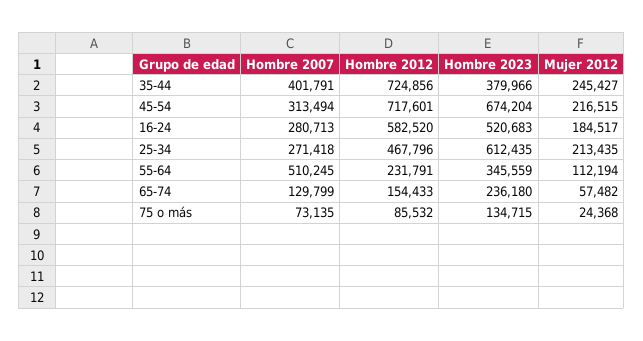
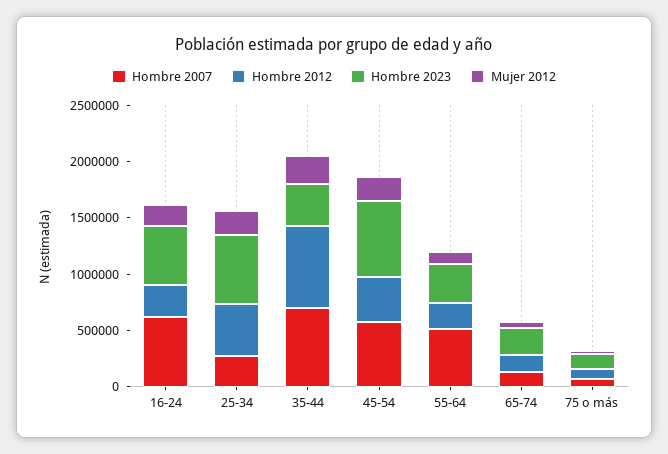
Hombre 2007, 35-44: 401791 -> 700000
Hombre 2007, 45-54: 313494 -> 600000
Hombre 2012, 45-54: 717601 -> 400000
Hombre 2007, 16-24: 280713 -> 600000
Hombre 2012, 16-24: 582520 -> 300000

